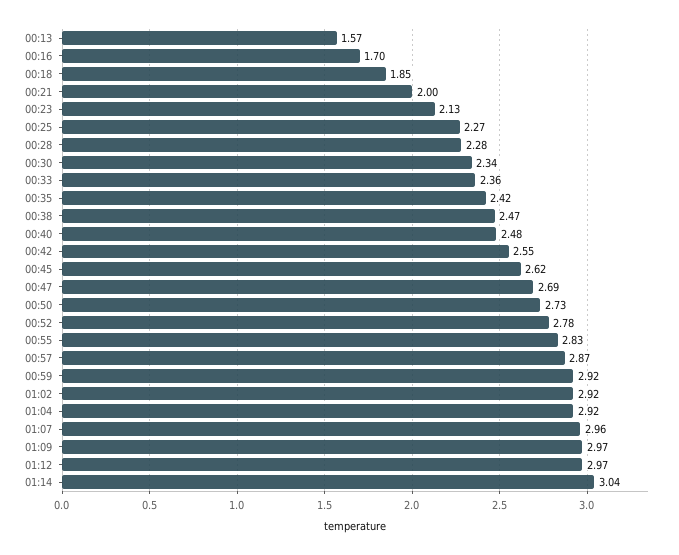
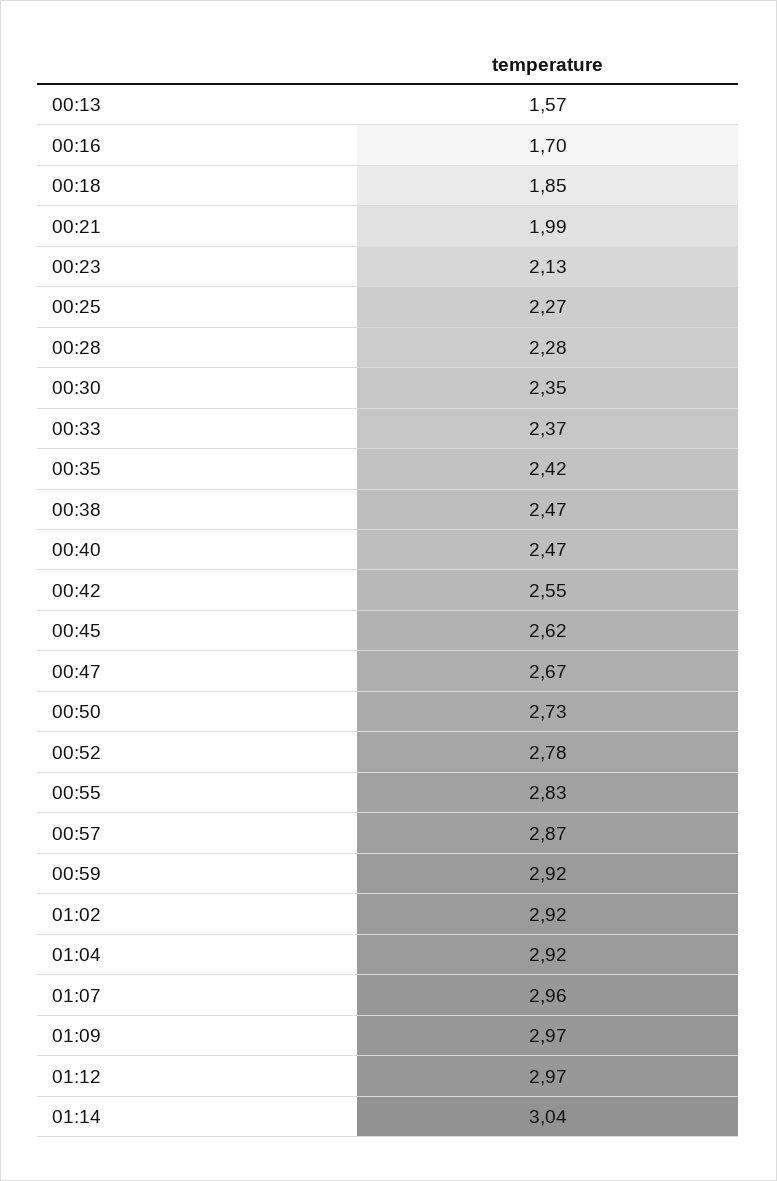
00:21: 2 -> 1.99
00:30: 2.34 -> 2.35
00:33: 2.36 -> 2.37
00:40: 2.48 -> 2.47
00:47: 2.69 -> 2.67

